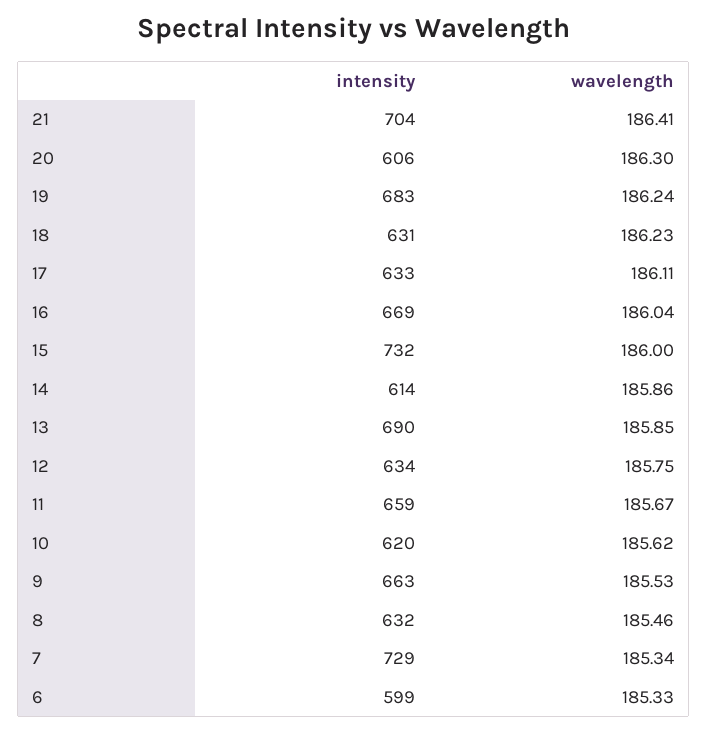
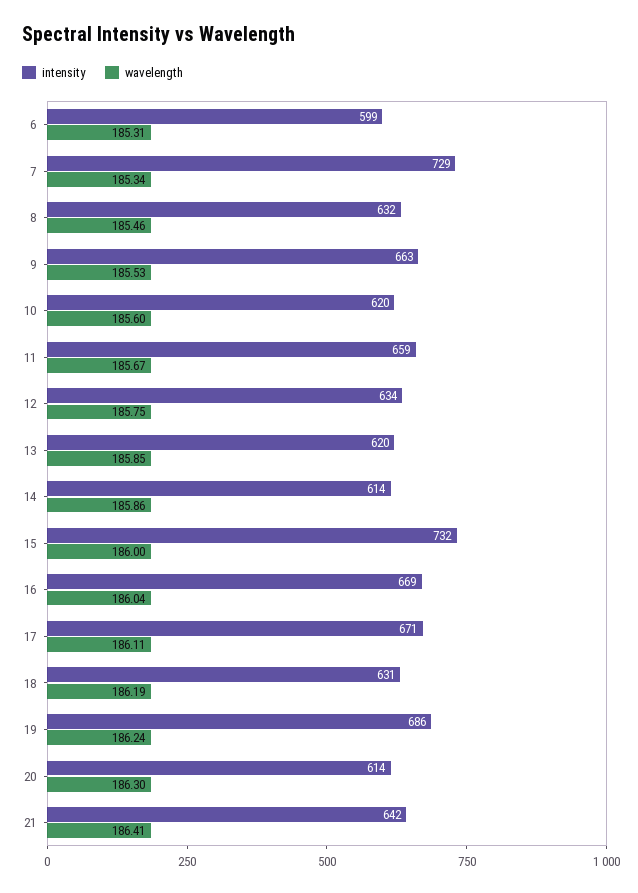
intensity, 21: 704 -> 642
intensity, 20: 606 -> 614
intensity, 19: 683 -> 686
wavelength, 18: 186.23 -> 186.19
intensity, 17: 633 -> 671
intensity, 13: 690 -> 620
wavelength, 10: 185.62 -> 185.6
wavelength, 6: 185.33 -> 185.31

